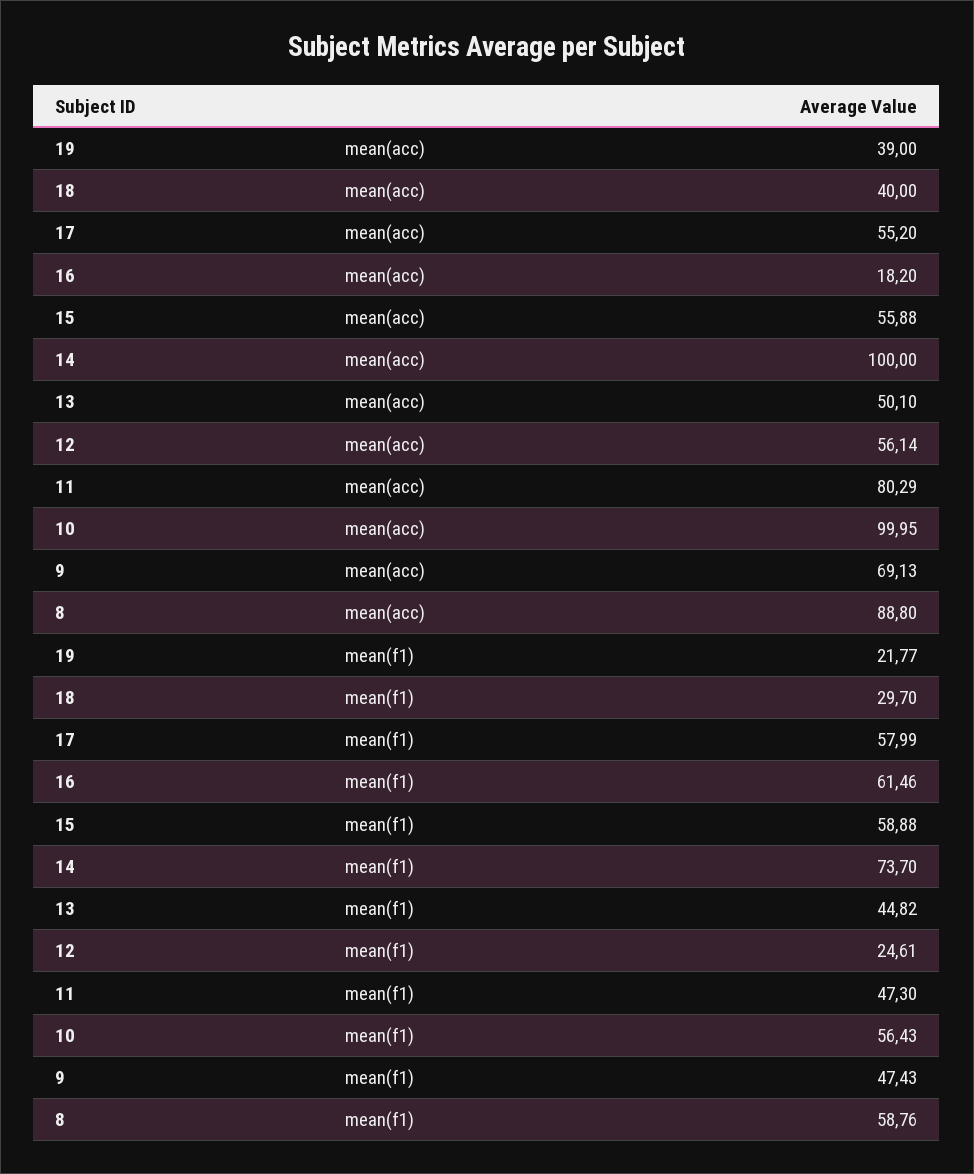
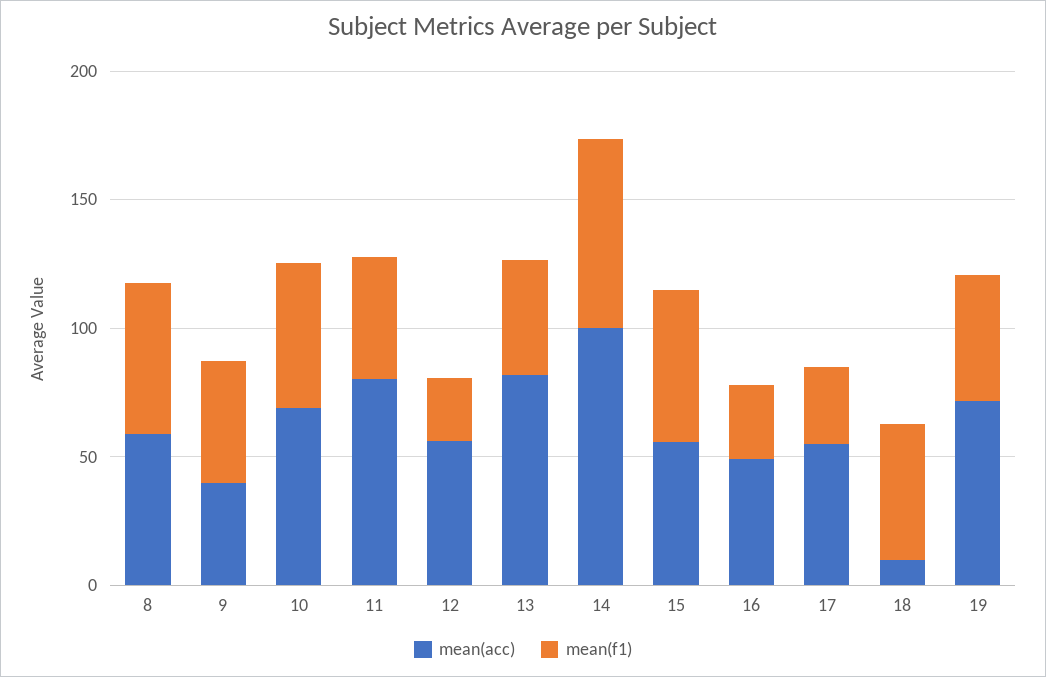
mean(acc), 19: 39 -> 70
mean(acc), 18: 40 -> 10
mean(acc), 16: 18.2 -> 50
mean(acc), 13: 50.1 -> 80
mean(acc), 10: 99.95 -> 70
mean(acc), 9: 69.13 -> 40
mean(acc), 8: 88.8 -> 60
mean(f1), 19: 21.77 -> 50
mean(f1), 18: 29.7 -> 50
mean(f1), 17: 57.99 -> 30
mean(f1), 16: 61.46 -> 30

